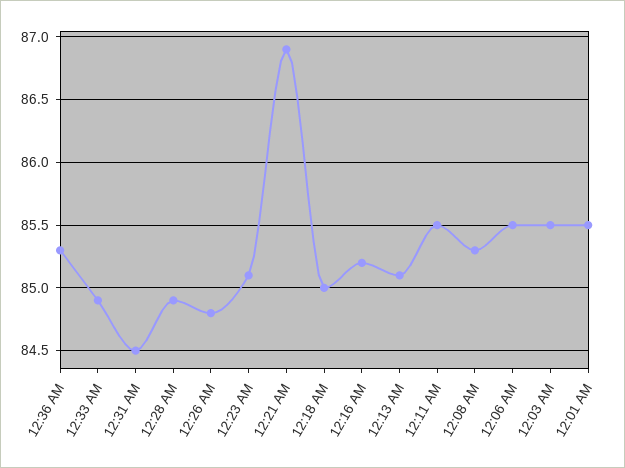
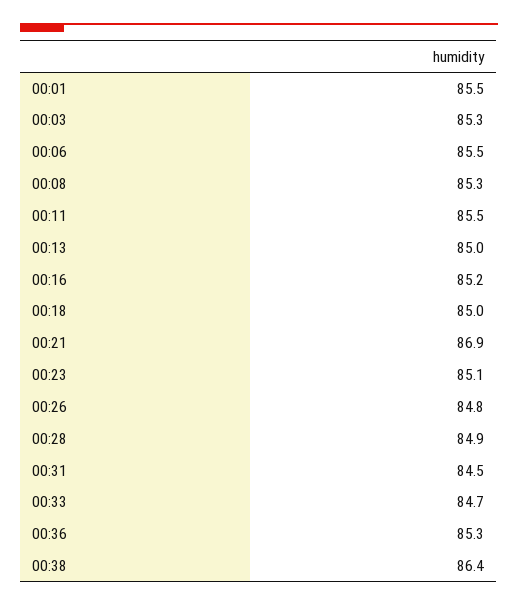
12:33 AM: 84.9 -> 84.7
12:13 AM: 85.1 -> 85
12:03 AM: 85.5 -> 85.3
00:38: none -> 86.4

